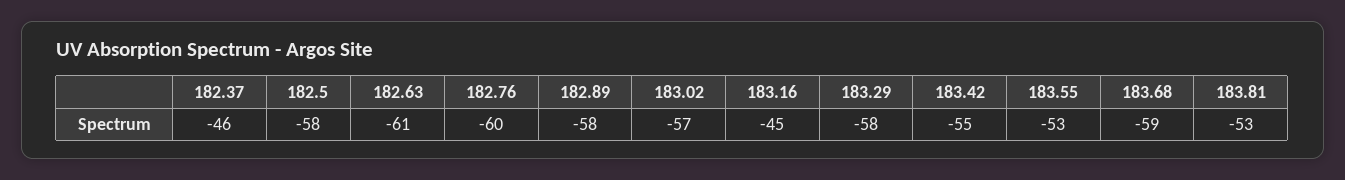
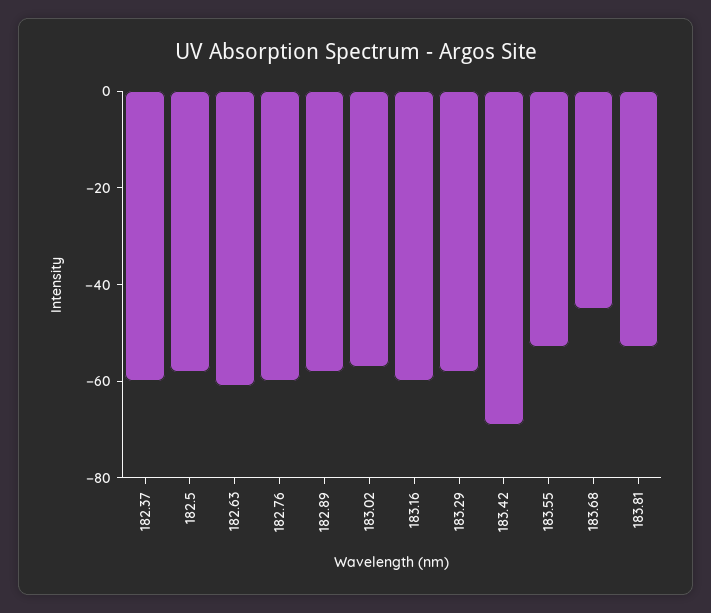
182.37: -46 -> -60
183.16: -45 -> -60
183.42: -55 -> -70
183.68: -59 -> -45

